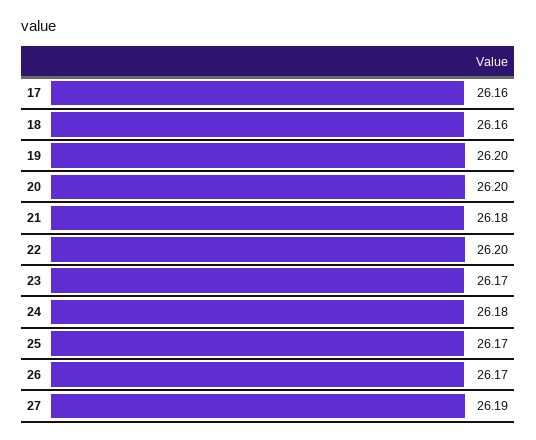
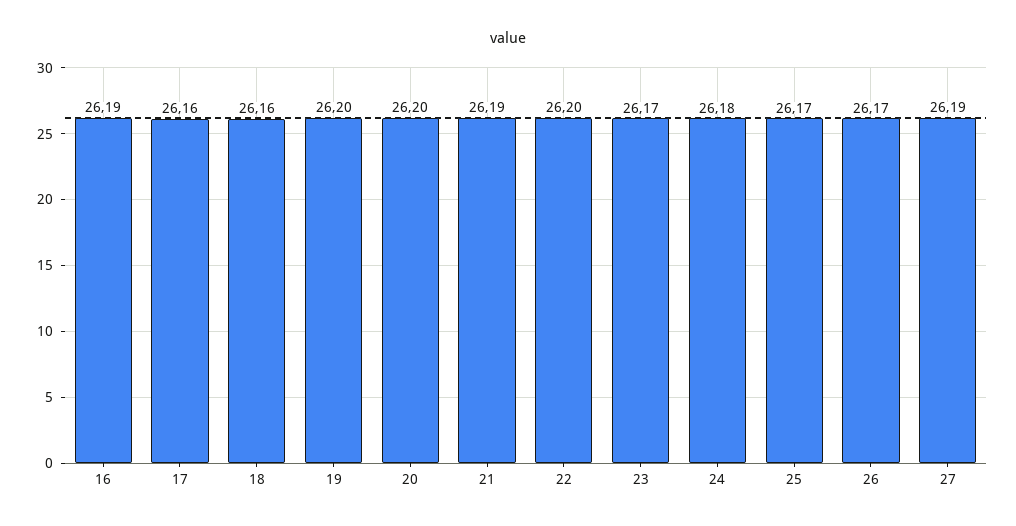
21: 26.18 -> 26.19
16: none -> 26.19

